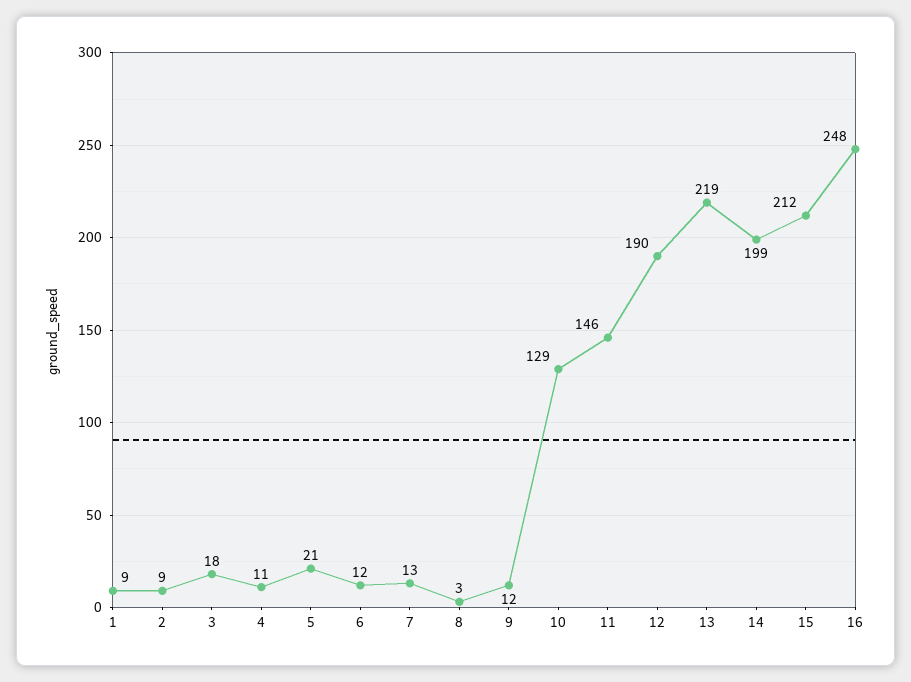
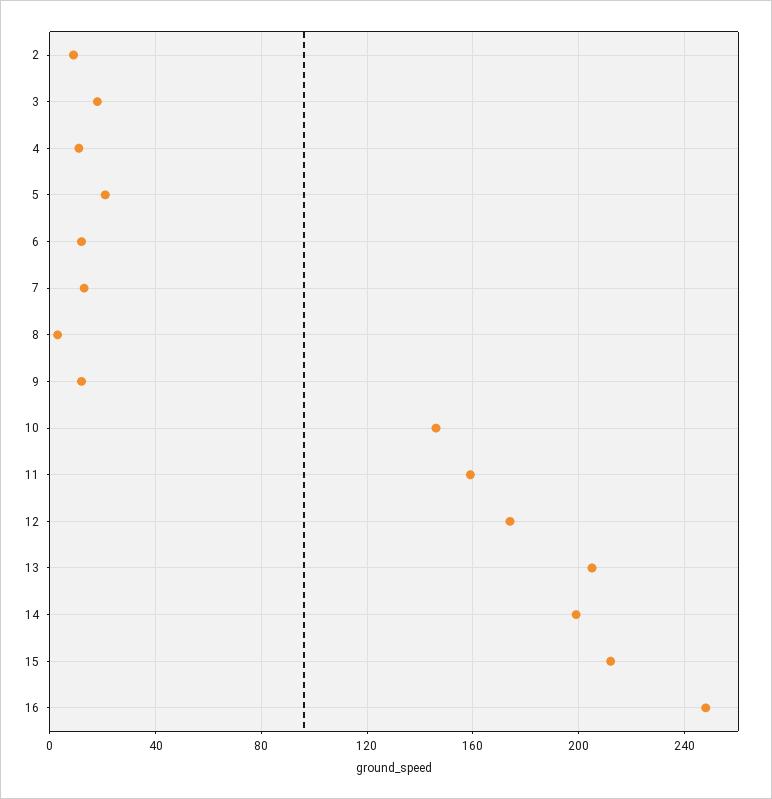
1: 9 -> none
10: 129 -> 145
11: 146 -> 160
12: 190 -> 175
13: 219 -> 205

